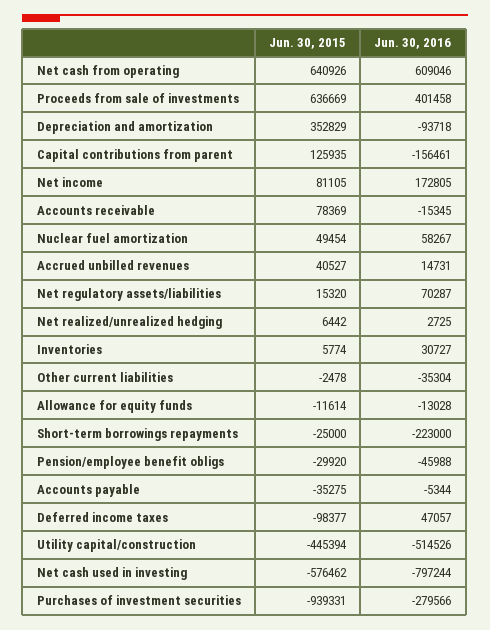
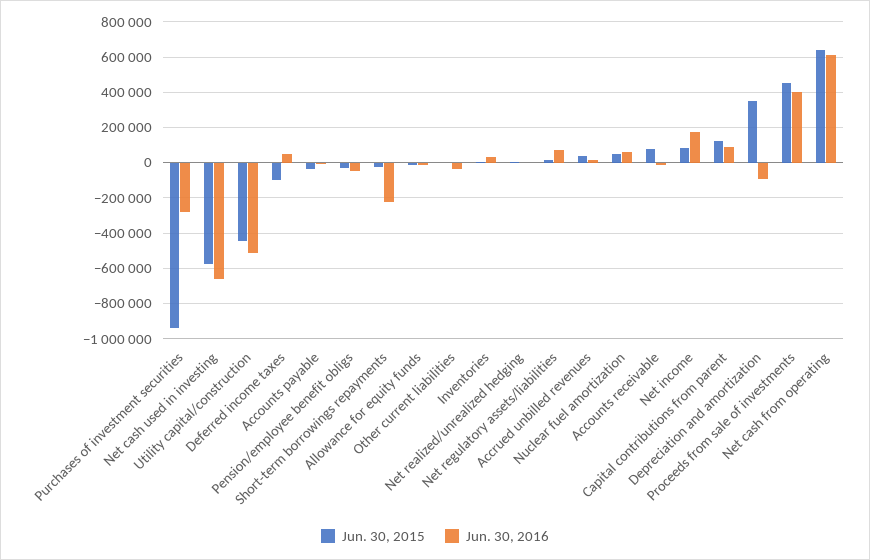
Jun. 30, 2015, Proceeds from sale of investments: 636669 -> 450000
Jun. 30, 2016, Capital contributions from parent: -156461 -> 100000
Jun. 30, 2016, Net cash used in investing: -797244 -> -650000

